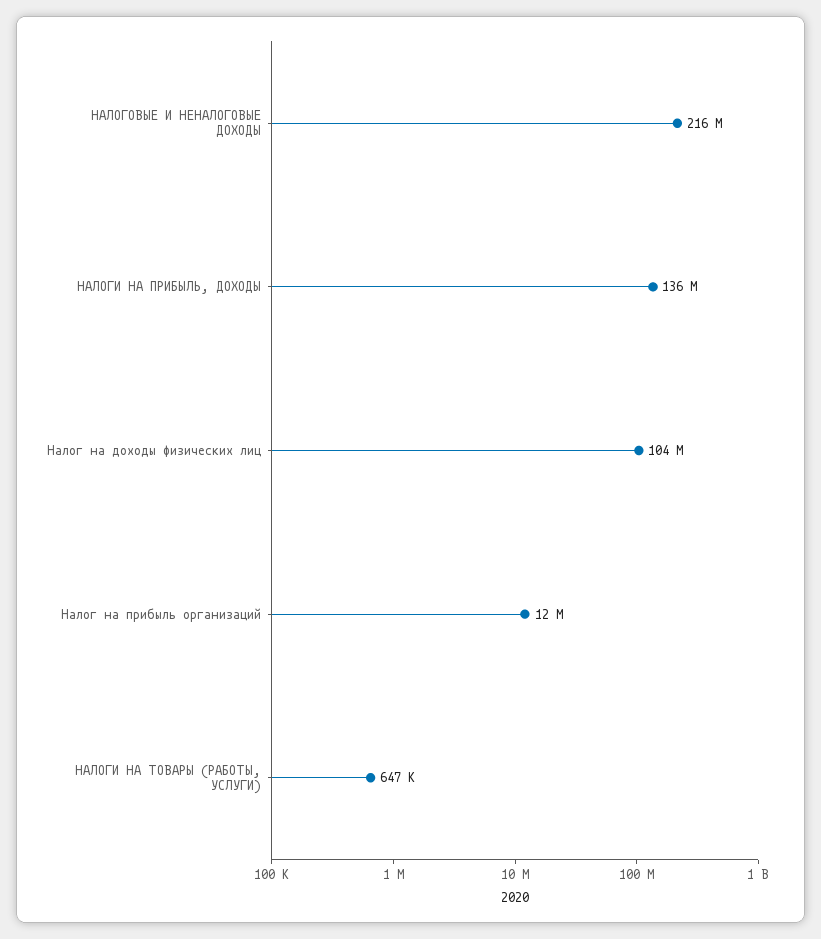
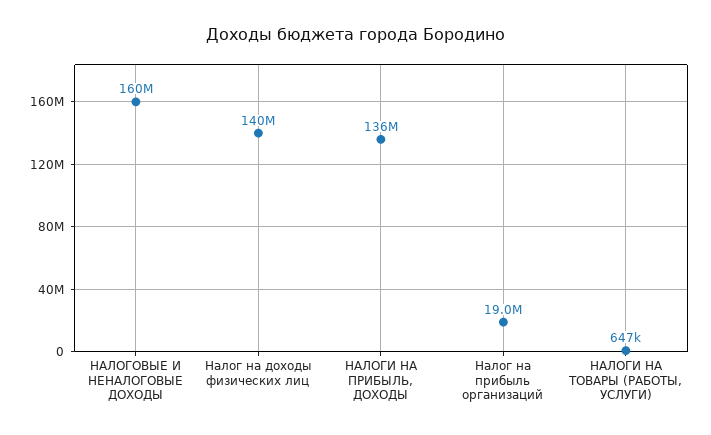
НАЛОГОВЫЕ И НЕНАЛОГОВЫЕ ДОХОДЫ: 216000000 -> 160000000
Налог на доходы физических лиц: 104000000 -> 140000000
Налог на прибыль организаций: 12000000 -> 19000000

